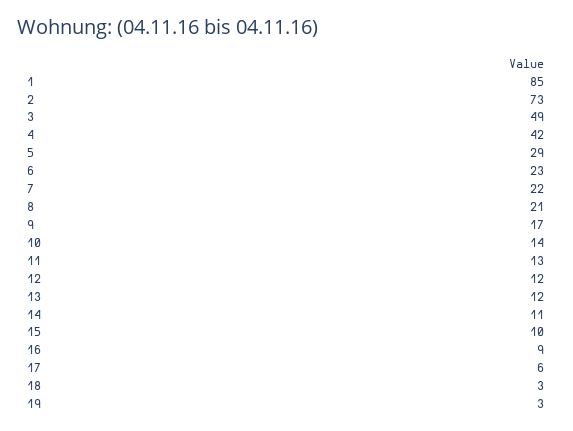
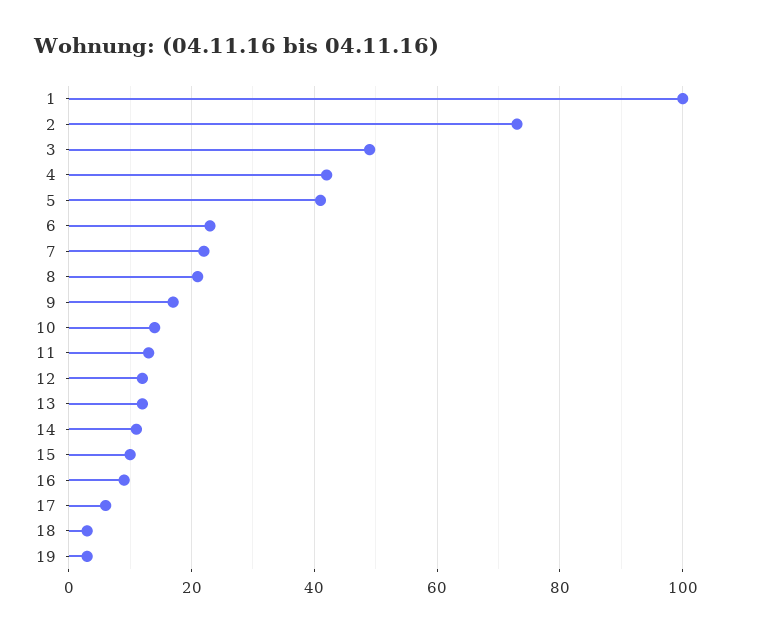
1: 85 -> 100
5: 29 -> 40

